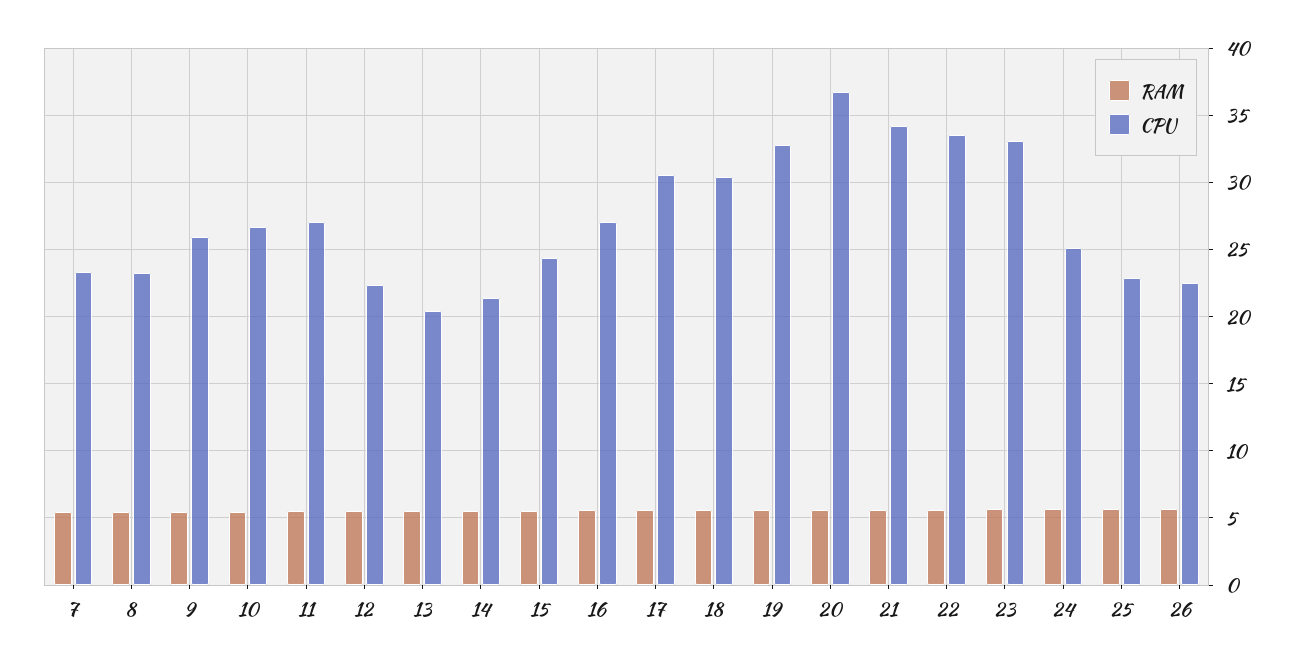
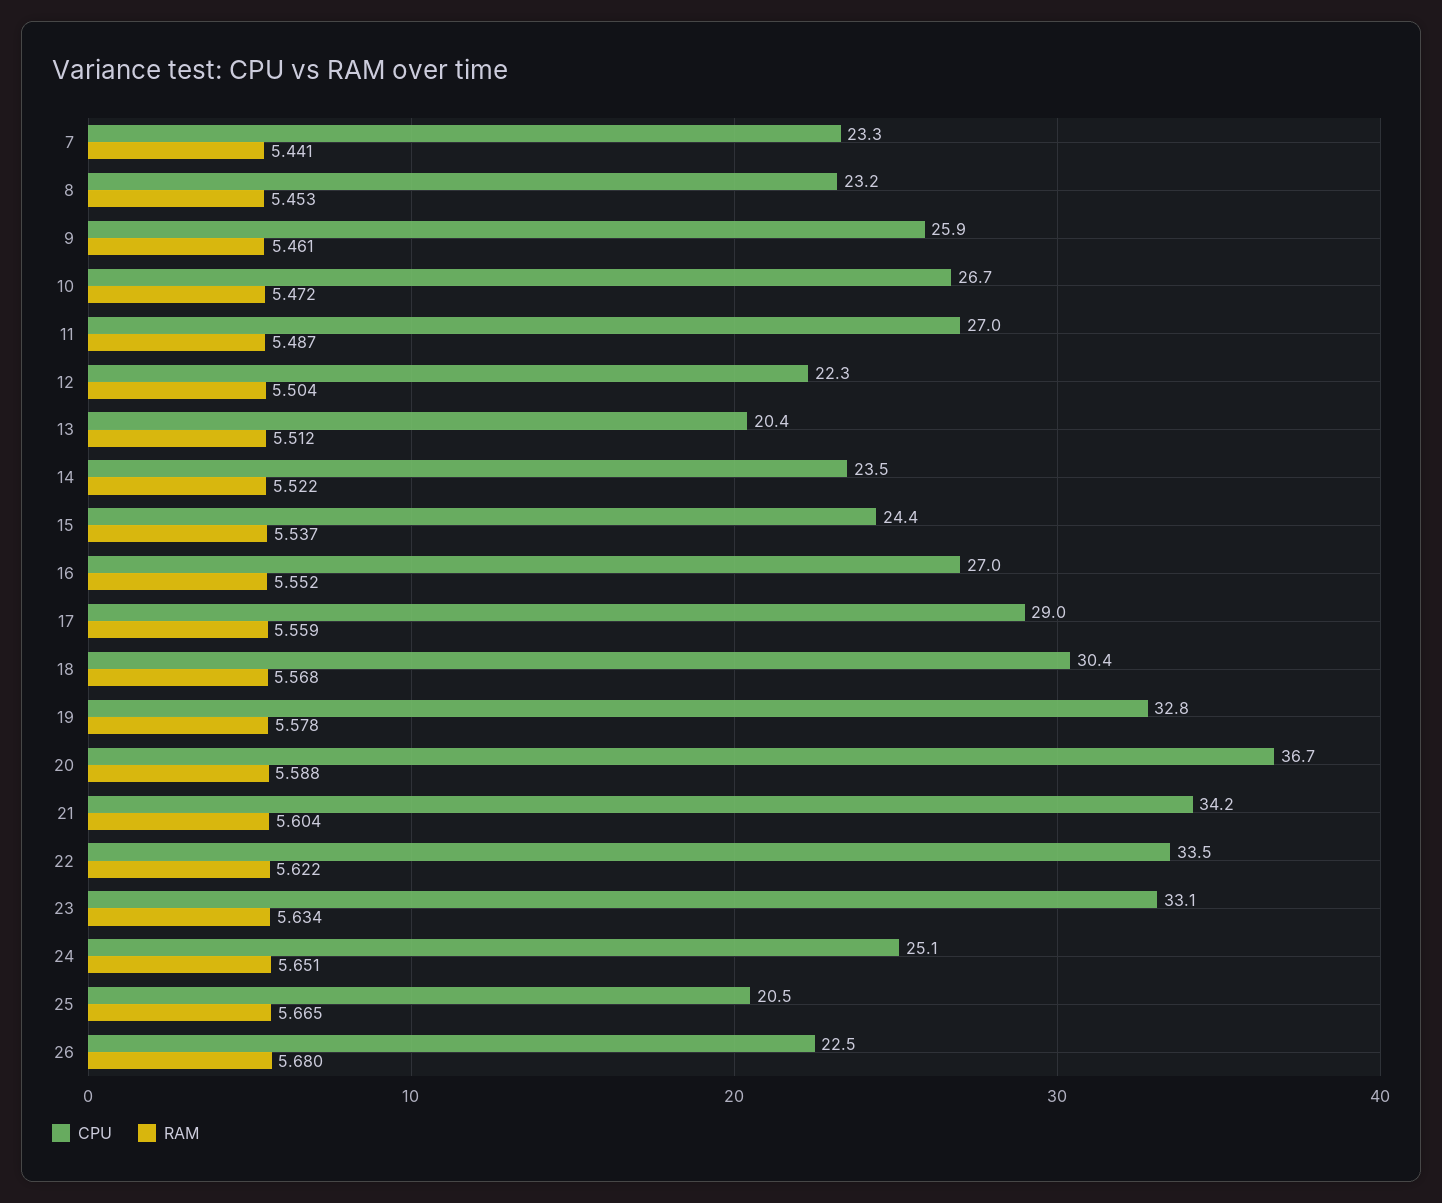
CPU, 14: 21.5 -> 23.5
CPU, 17: 30.5 -> 29
CPU, 25: 23 -> 20.5

